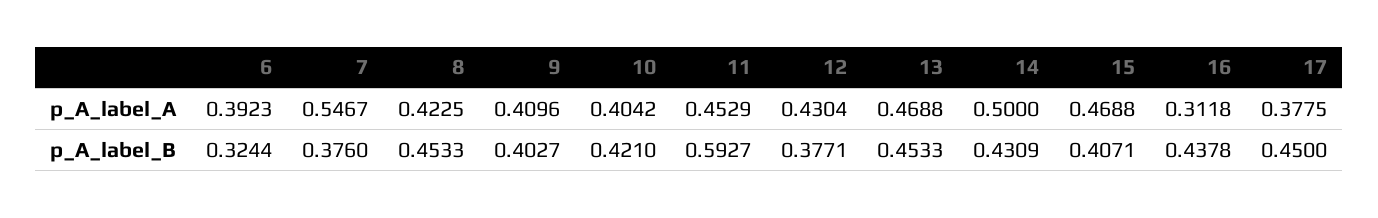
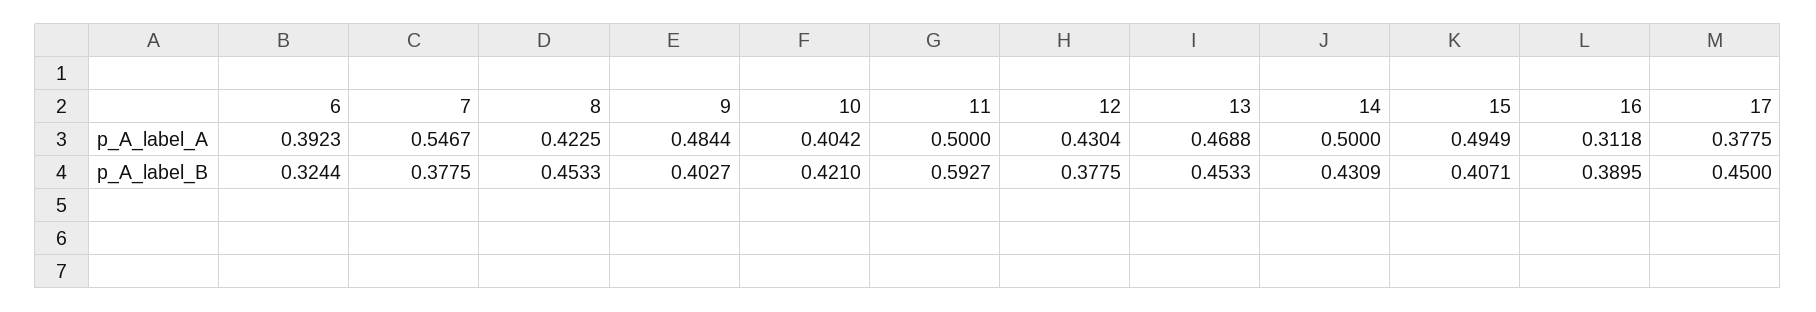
9, p_A_label_A: 0.4096 -> 0.4844
11, p_A_label_A: 0.4529 -> 0.5
15, p_A_label_A: 0.4688 -> 0.4949
7, p_A_label_B: 0.376 -> 0.3775
12, p_A_label_B: 0.3771 -> 0.3775
16, p_A_label_B: 0.4378 -> 0.3895

